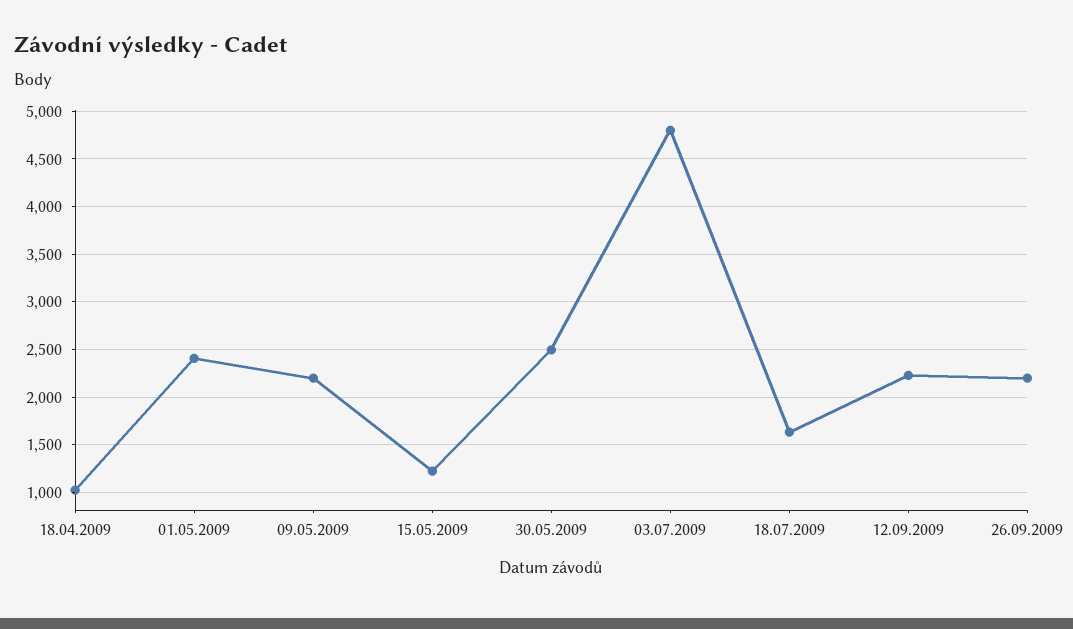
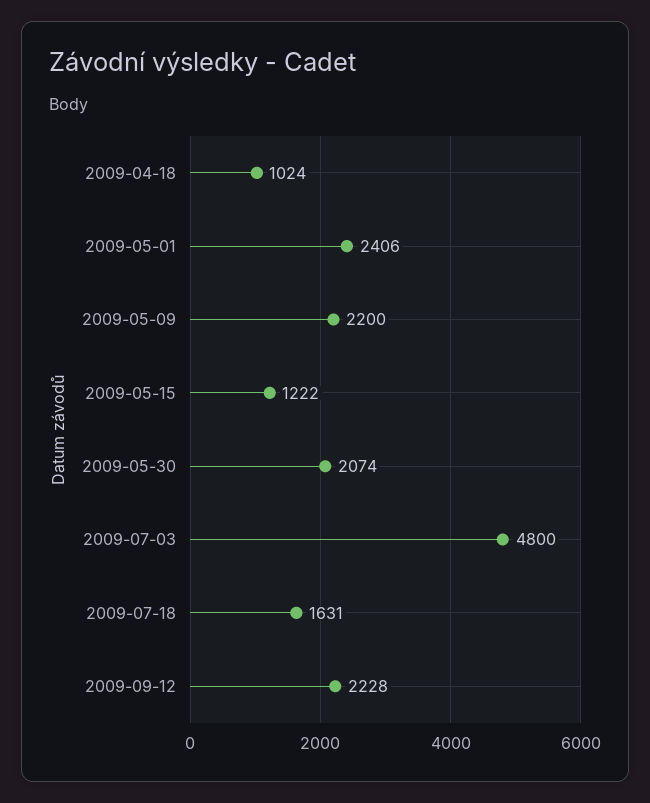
30.05.2009: 2500 -> 2074
26.09.2009: 2200 -> none

